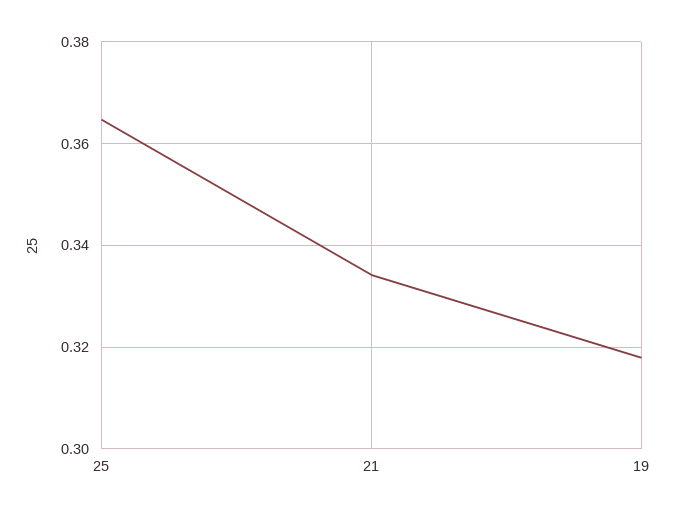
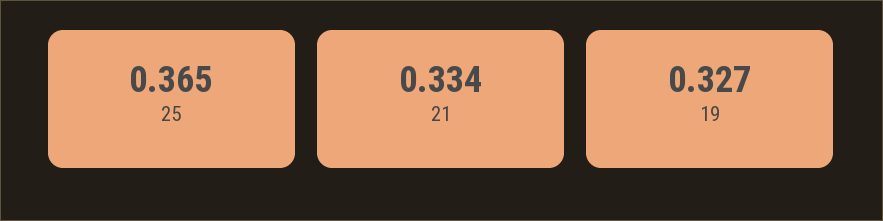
19: 0.318 -> 0.327

